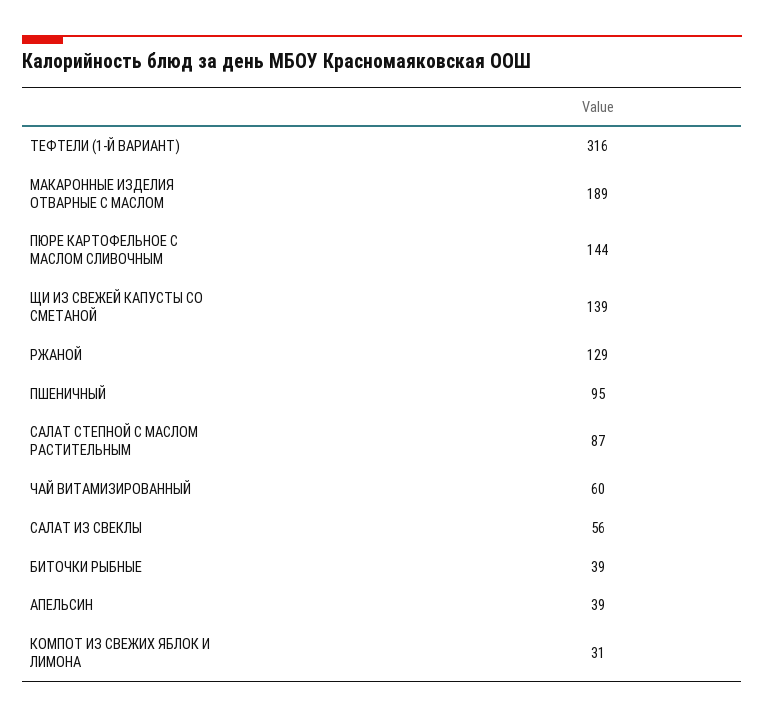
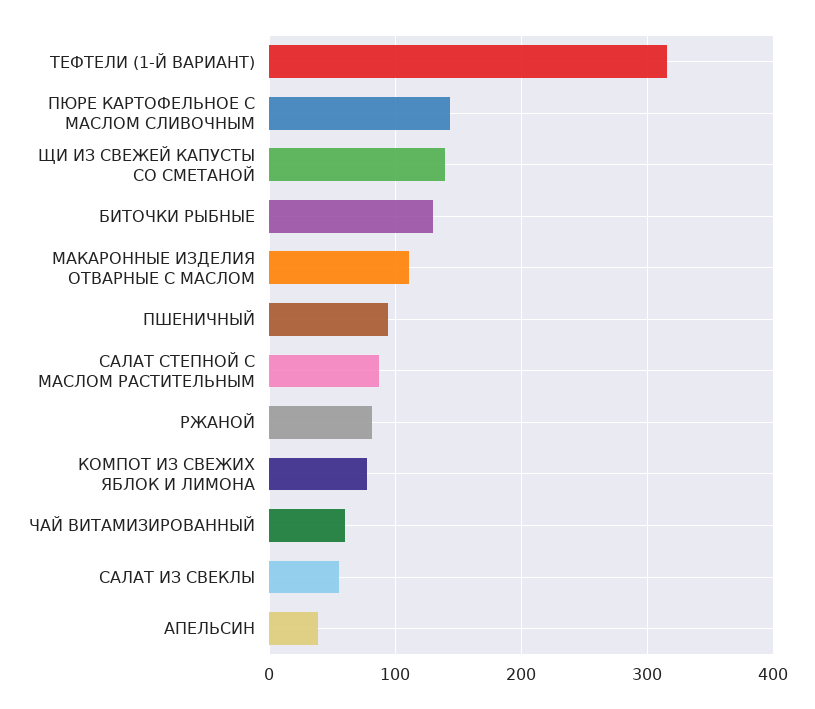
МАКАРОННЫЕ ИЗДЕЛИЯ ОТВАРНЫЕ С МАСЛОМ: 189 -> 110
РЖАНОЙ: 129 -> 80
БИТОЧКИ РЫБНЫЕ: 39 -> 130
КОМПОТ ИЗ СВЕЖИХ ЯБЛОК И ЛИМОНА: 31 -> 80

